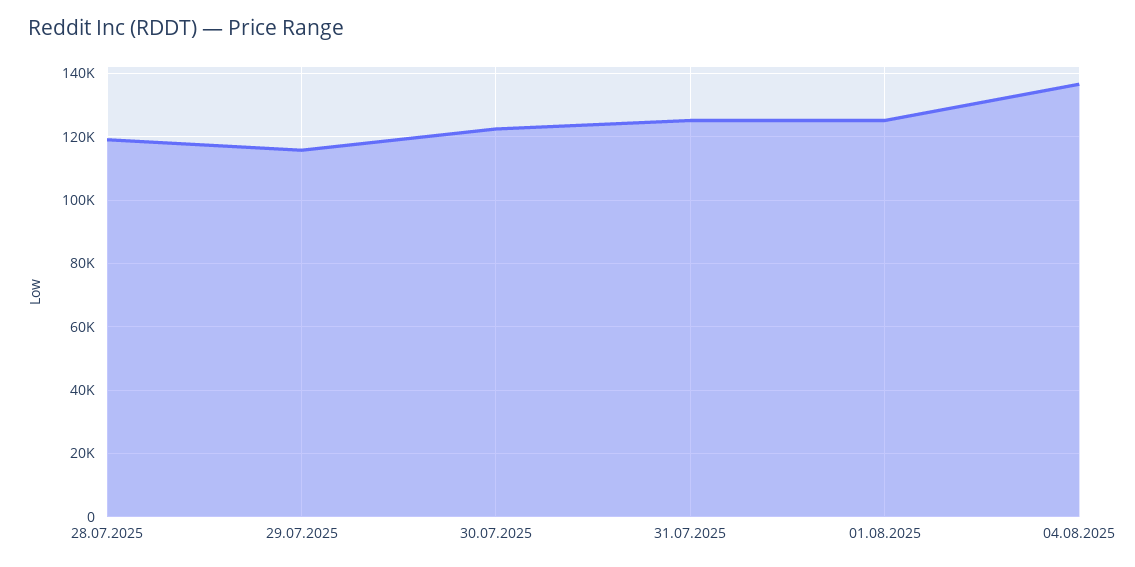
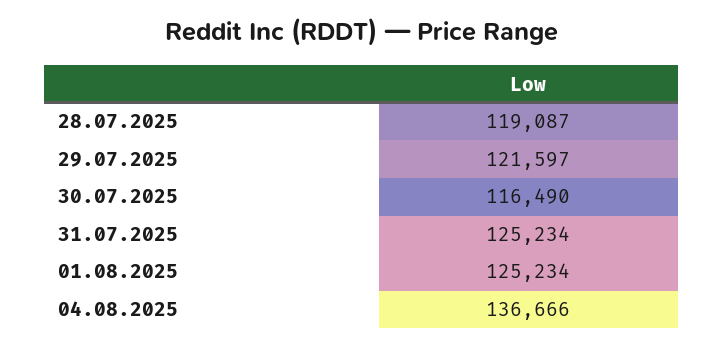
29.07.2025: 116000 -> 121597
30.07.2025: 122000 -> 116490

